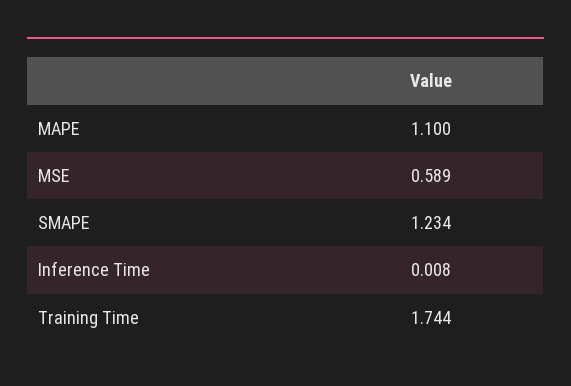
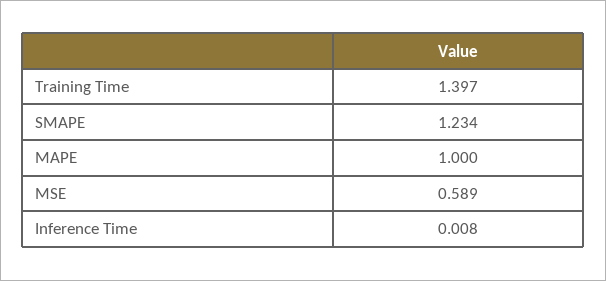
MAPE: 1.1 -> 1
Training Time: 1.744 -> 1.397

